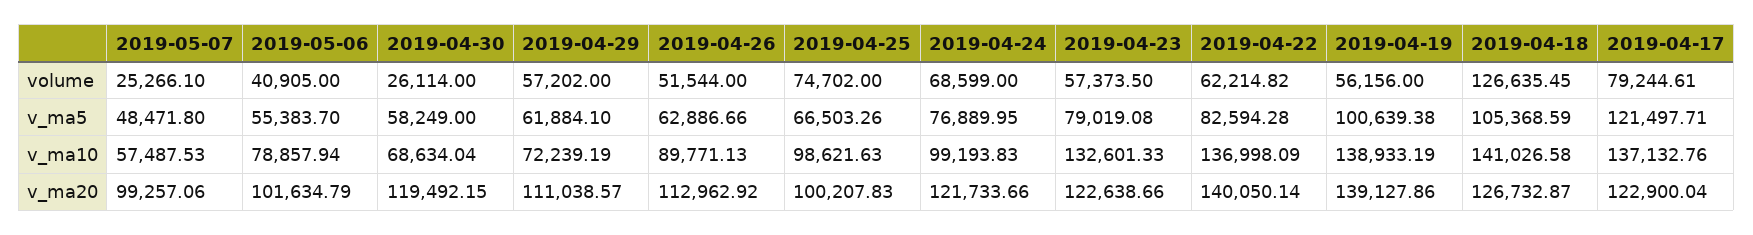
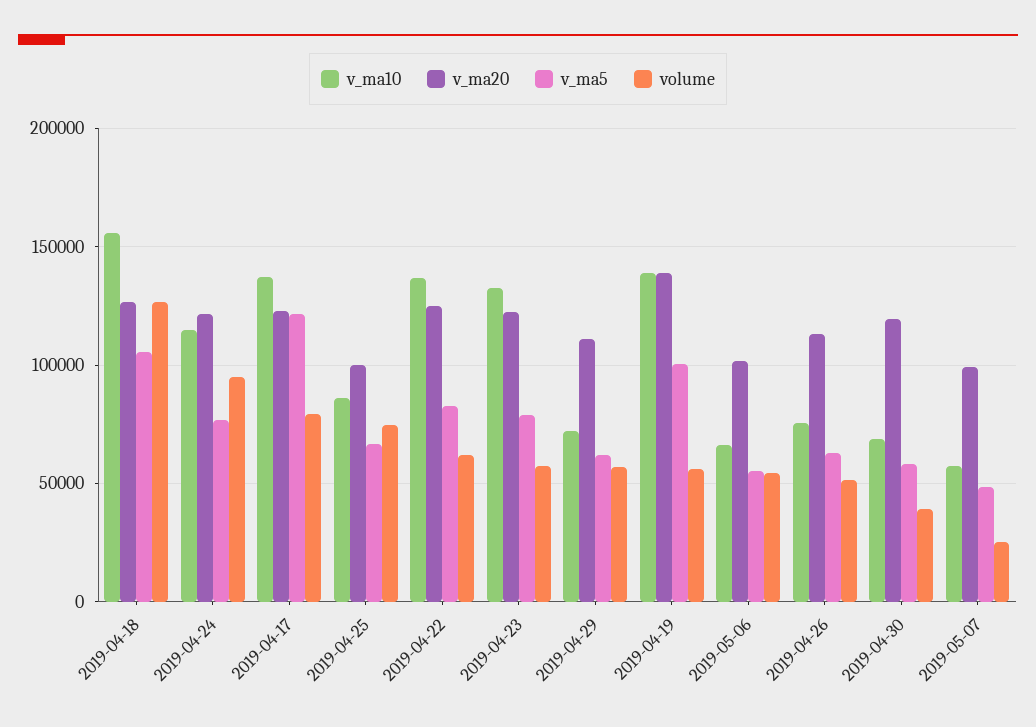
volume, 2019-05-06: 40905 -> 55000
volume, 2019-04-30: 26114 -> 40000
volume, 2019-04-24: 68599 -> 95000
v_ma10, 2019-05-06: 78857.94 -> 65000
v_ma10, 2019-04-26: 89771.13 -> 75000
v_ma10, 2019-04-25: 98621.63 -> 85000
v_ma10, 2019-04-24: 99193.83 -> 115000
v_ma10, 2019-04-18: 141026.58 -> 155000
v_ma20, 2019-04-22: 140050.14 -> 125000

